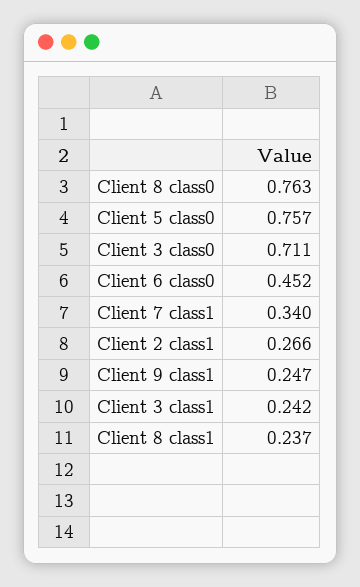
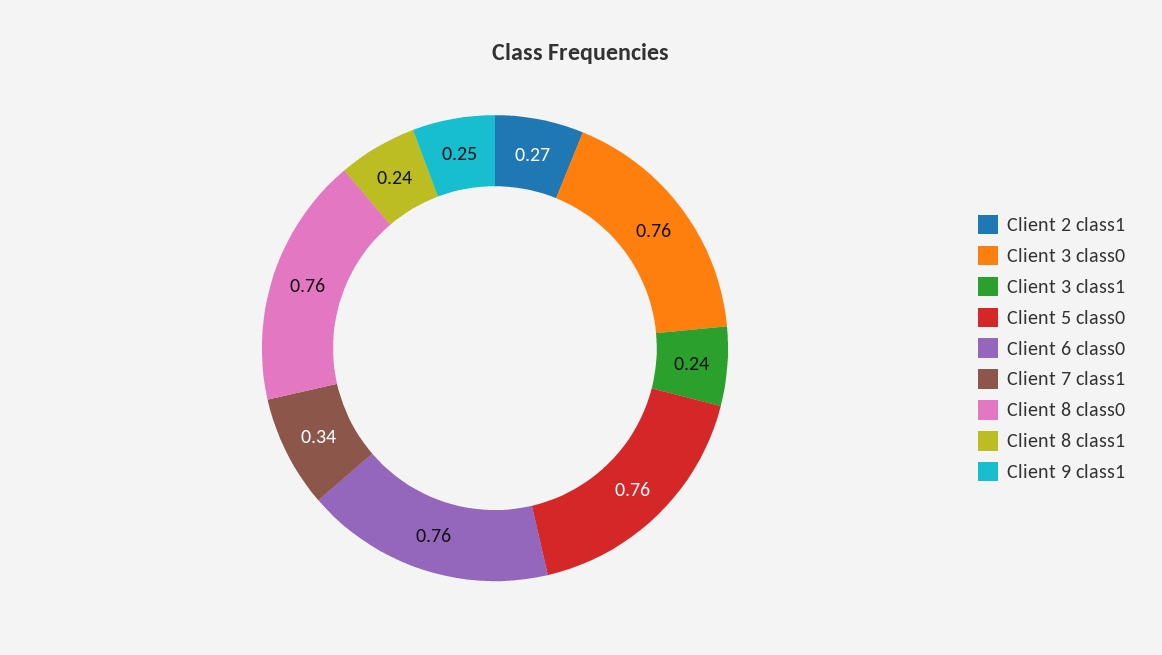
Client 3 class0: 0.711 -> 0.76
Client 6 class0: 0.452 -> 0.76

